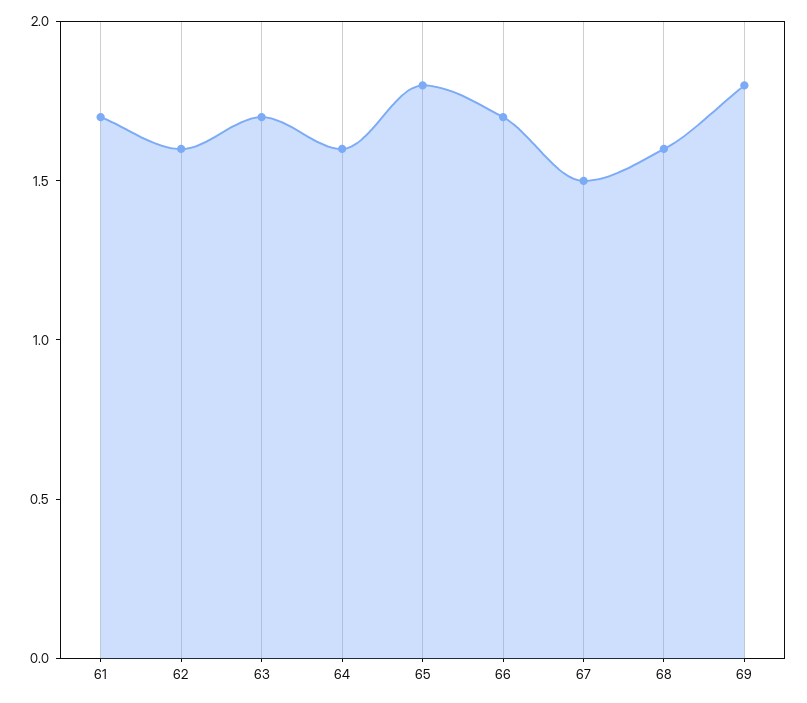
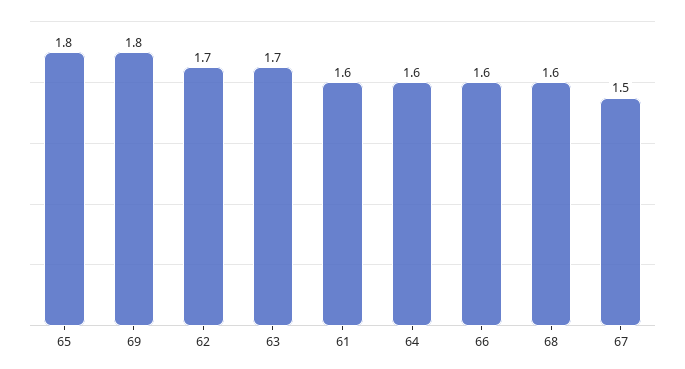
61: 1.7 -> 1.6
62: 1.6 -> 1.7
66: 1.7 -> 1.6

